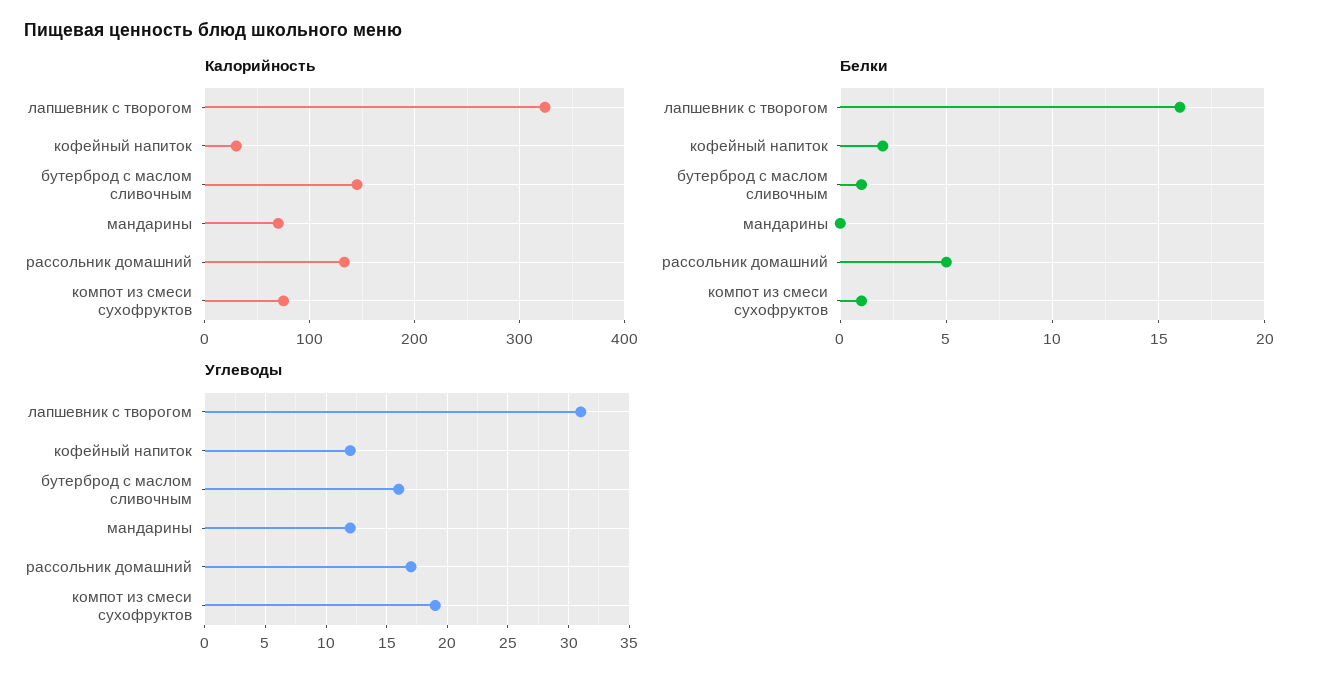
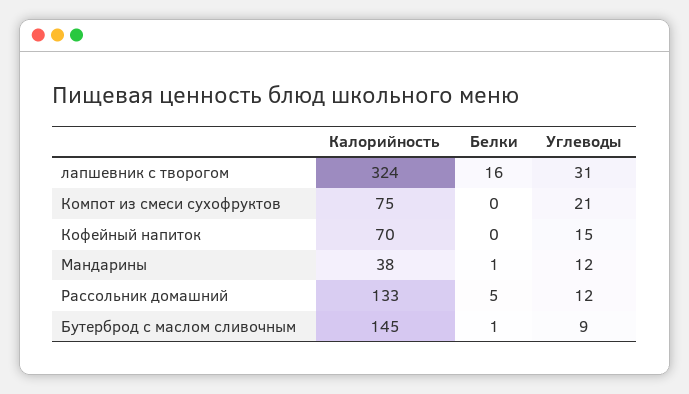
Калорийность, кофейный напиток: 30 -> 70
Калорийность, мандарины: 70 -> 38
Белки, кофейный напиток: 2 -> 0
Белки, мандарины: 0 -> 1
Белки, компот из смеси сухофруктов: 1 -> 0
Углеводы, кофейный напиток: 12 -> 15
Углеводы, бутерброд с маслом сливочным: 16 -> 9
Углеводы, рассольник домашний: 17 -> 12
Углеводы, компот из смеси сухофруктов: 19 -> 21

